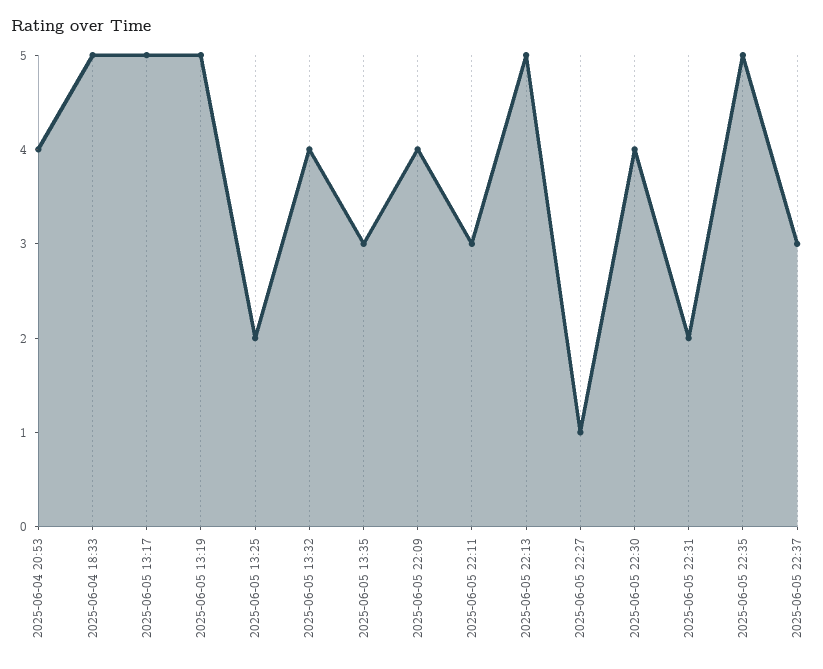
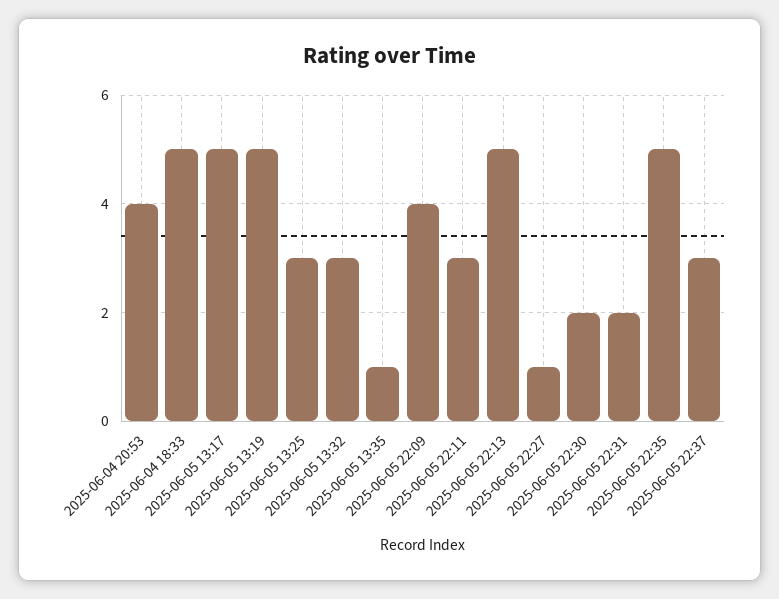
2025-06-05 13:25: 2 -> 3
2025-06-05 13:32: 4 -> 3
2025-06-05 13:35: 3 -> 1
2025-06-05 22:30: 4 -> 2

